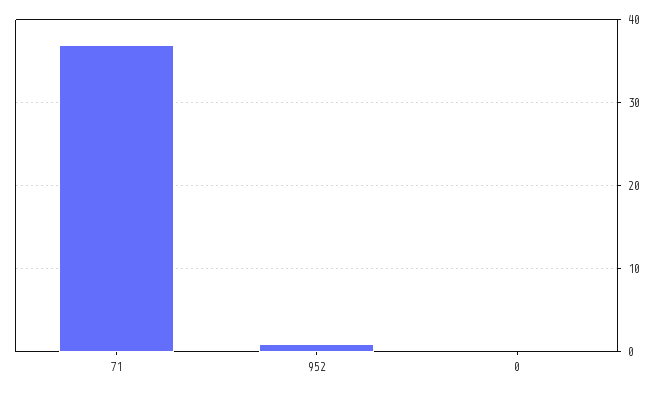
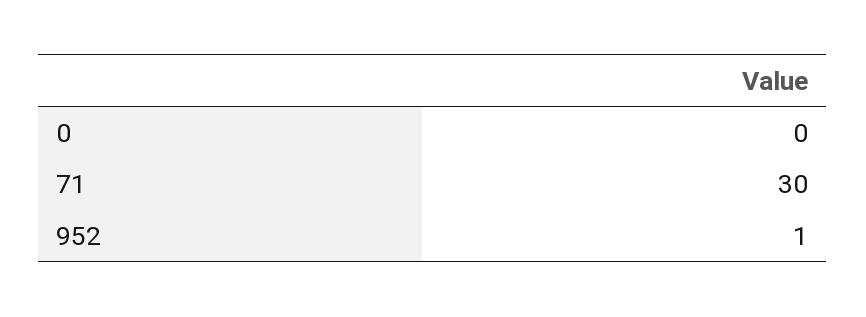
71: 37 -> 30

